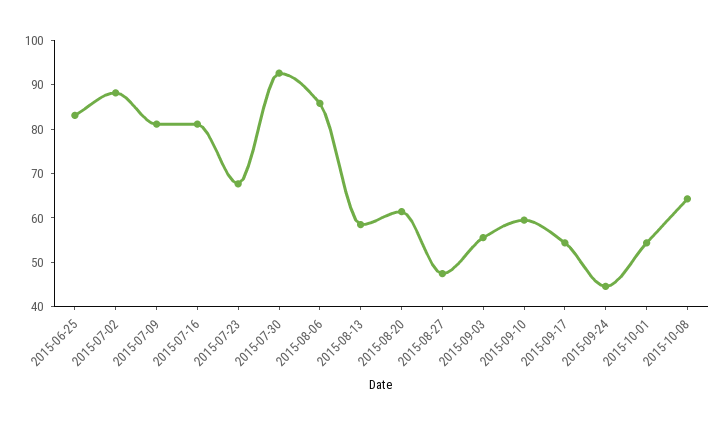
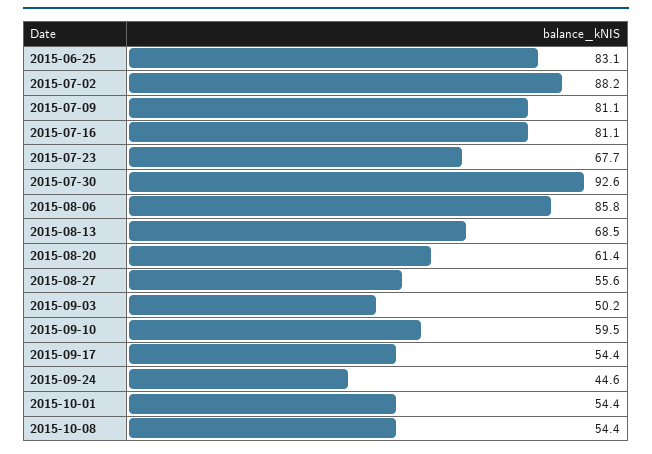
2015-08-13: 58 -> 68.5
2015-08-27: 48 -> 55.6
2015-09-03: 56 -> 50.2
2015-10-08: 64 -> 54.4

